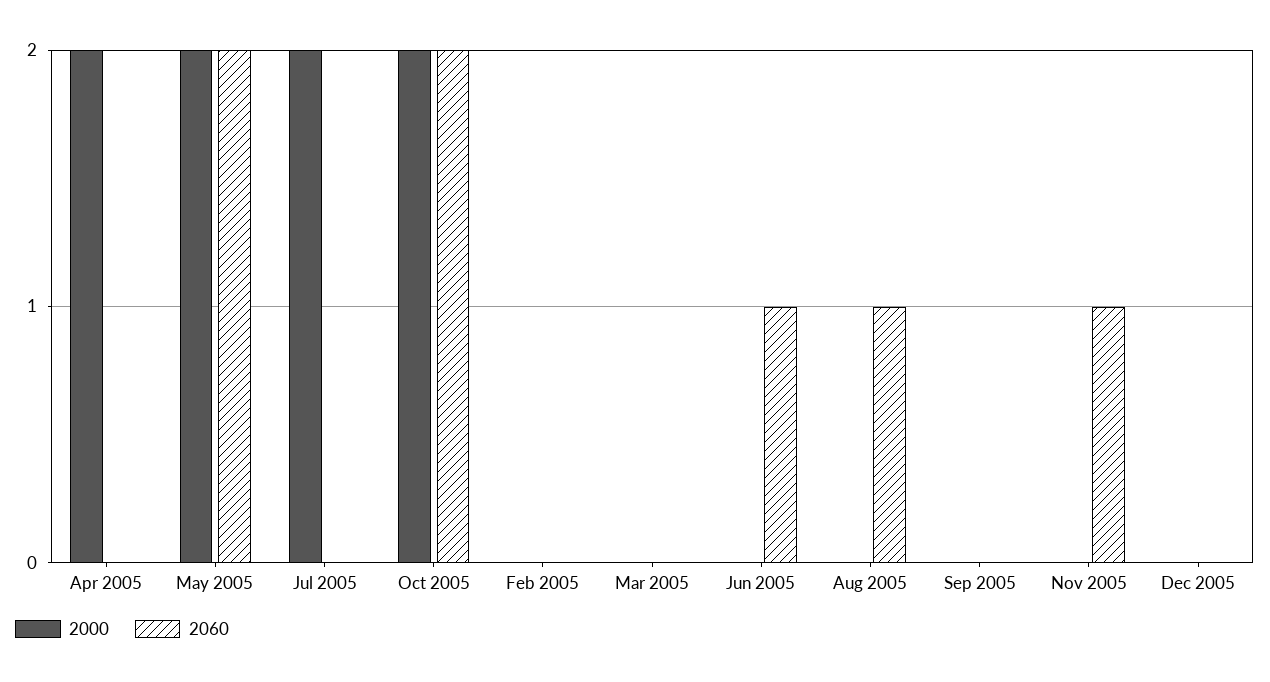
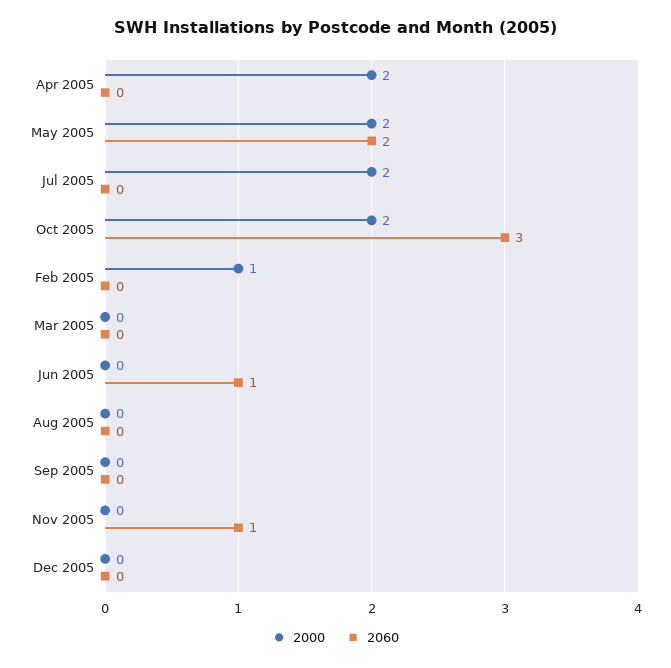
2060, Oct 2005: 2 -> 3
2000, Feb 2005: 0 -> 1
2060, Aug 2005: 1 -> 0

